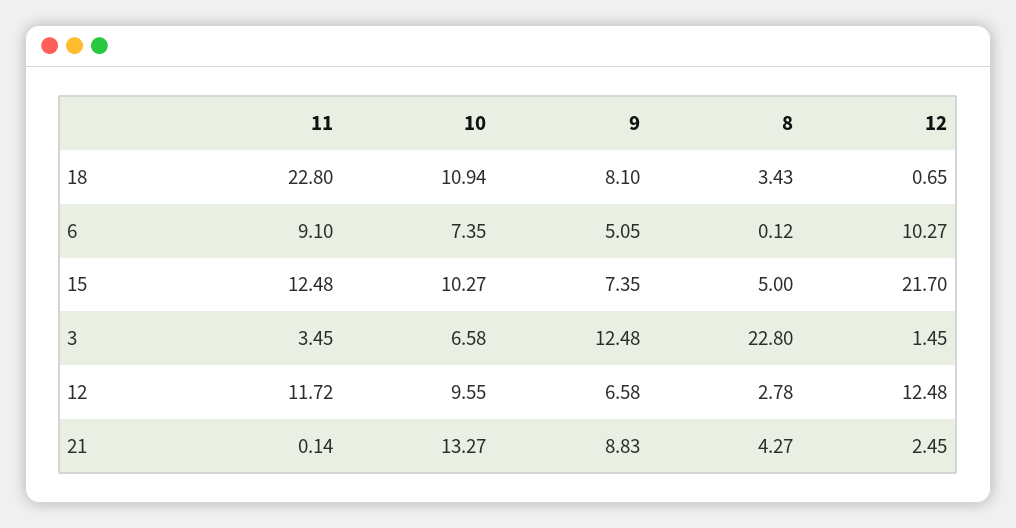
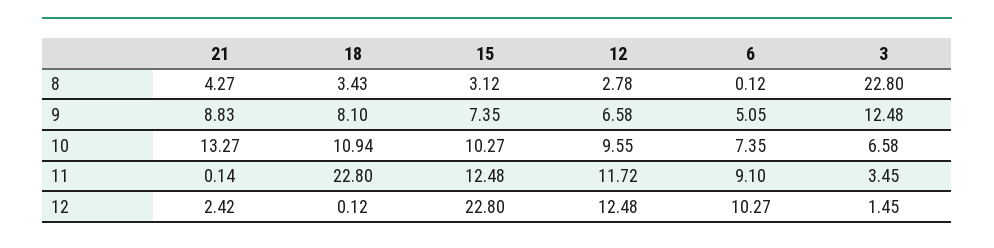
12, 18: 0.65 -> 0.12
8, 15: 5 -> 3.12
12, 15: 21.7 -> 22.8
12, 21: 2.45 -> 2.42

